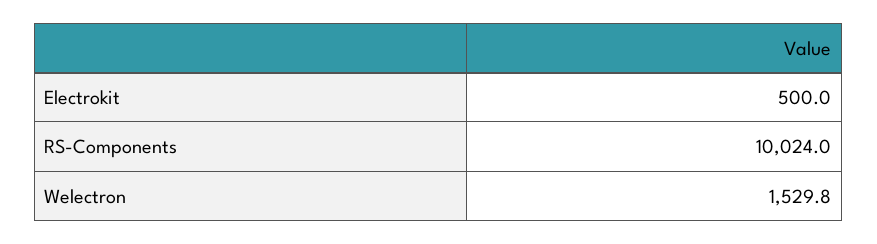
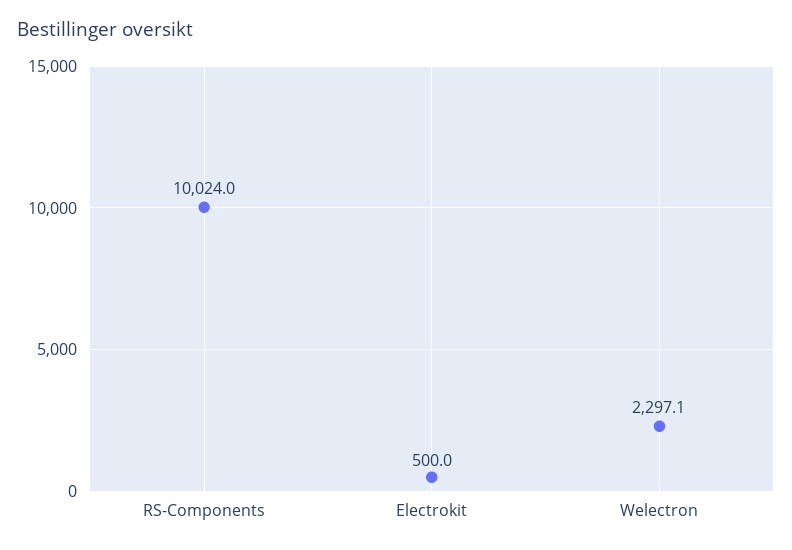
Welectron: 1529.8 -> 2297.1

